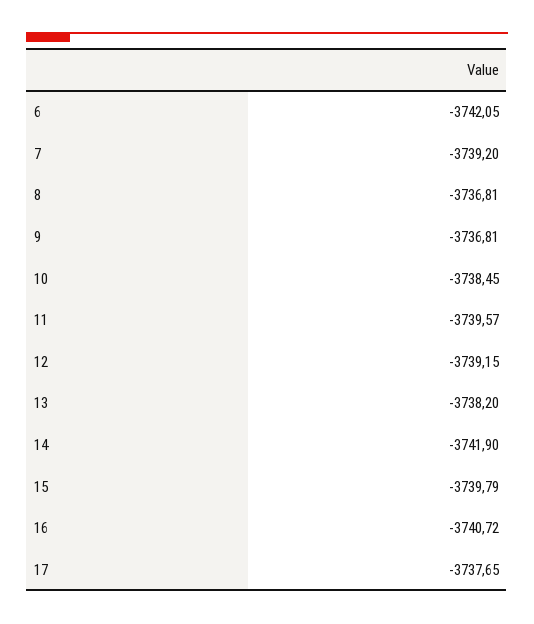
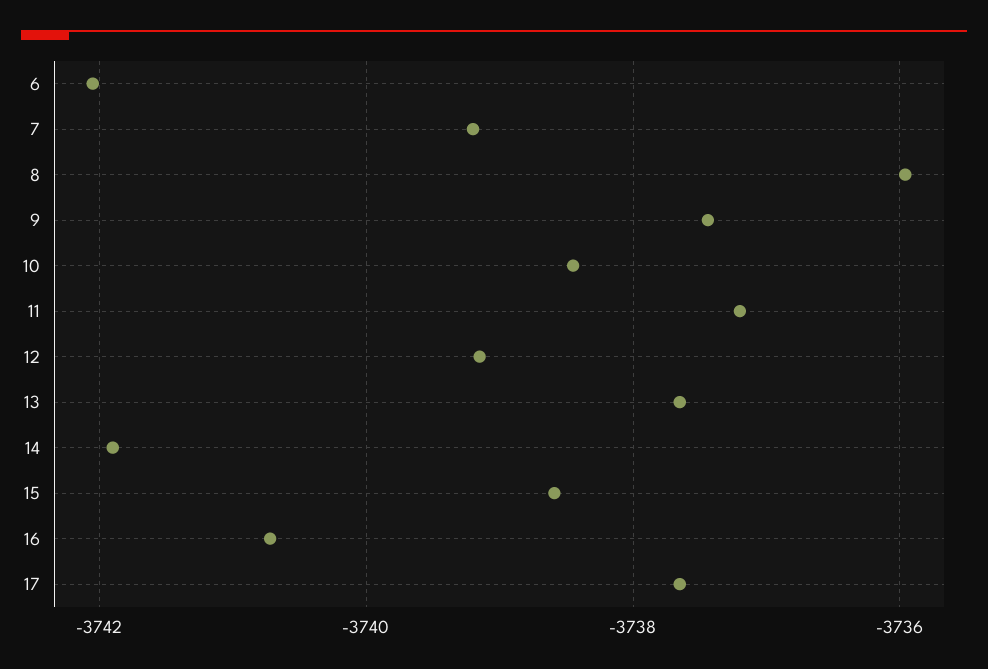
8: -3736.81 -> -3736
9: -3736.81 -> -3737.4
11: -3739.57 -> -3737.2
13: -3738.2 -> -3737.6
15: -3739.79 -> -3738.6

